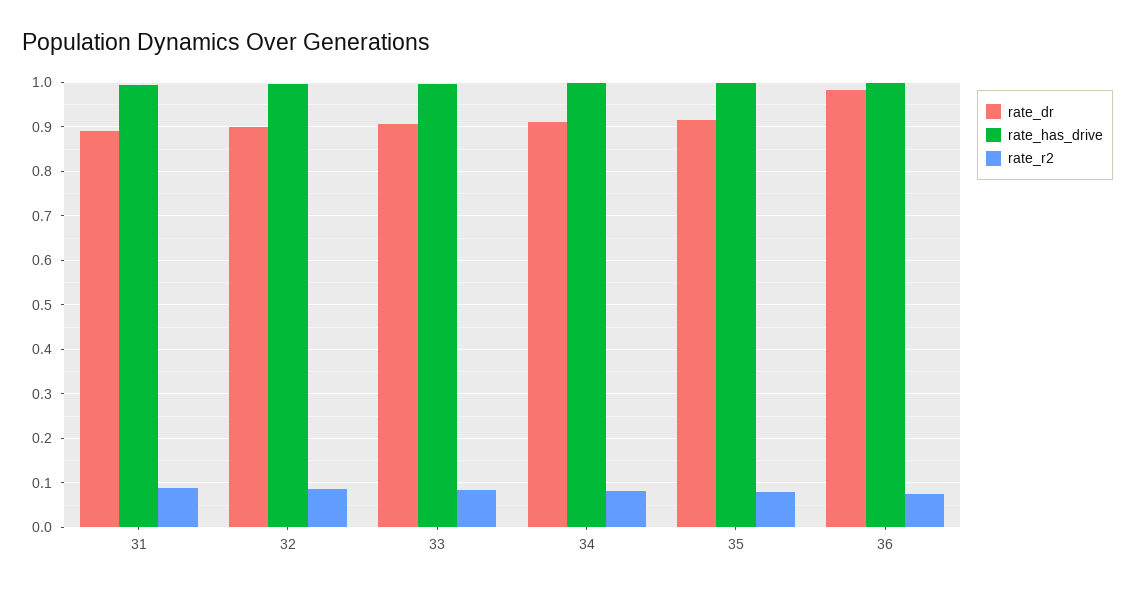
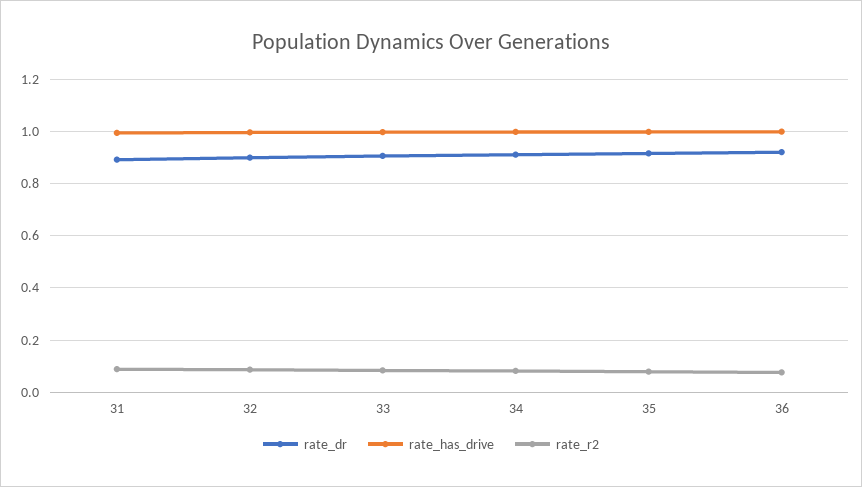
rate_dr, 36: 0.98 -> 0.925

